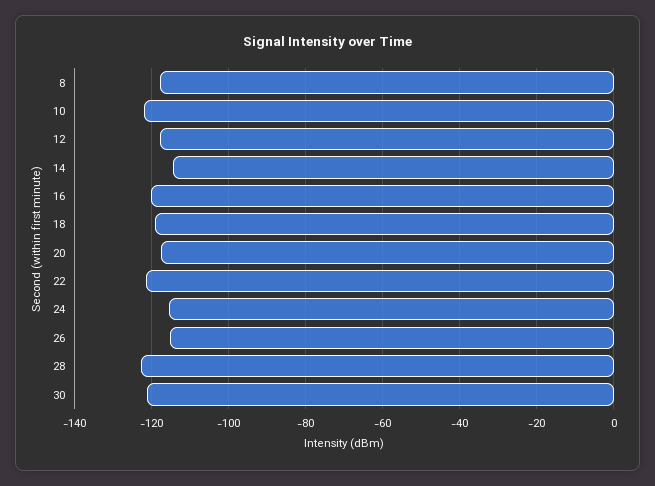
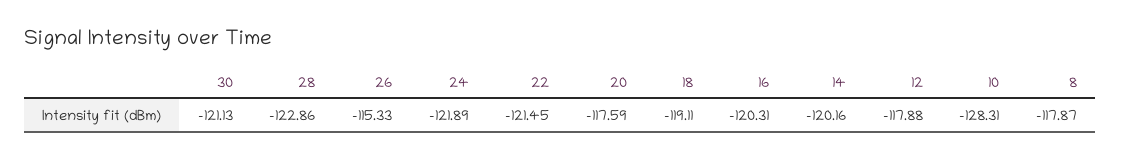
10: -122 -> -128.31
14: -114 -> -120.16
24: -116 -> -121.89

